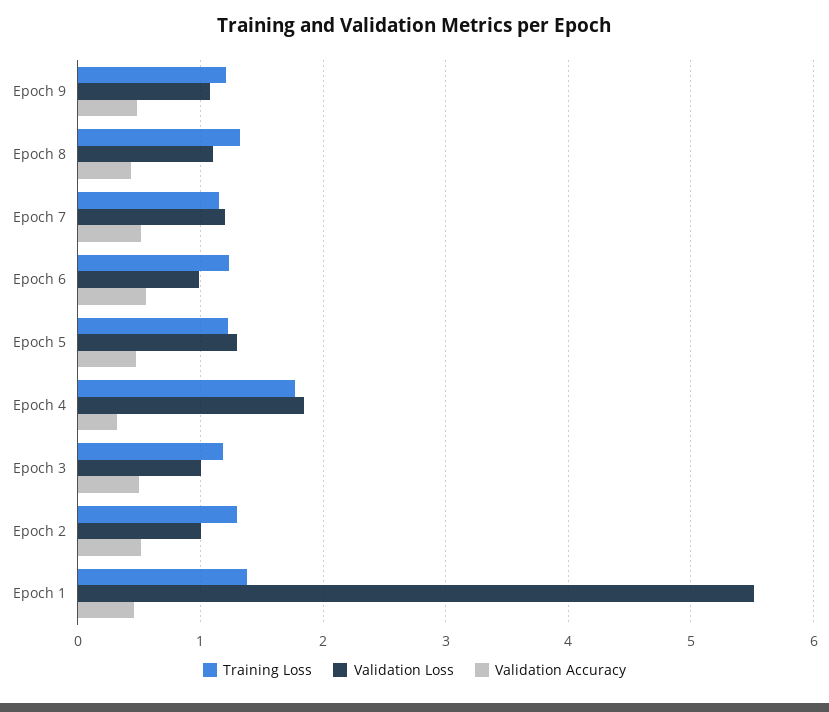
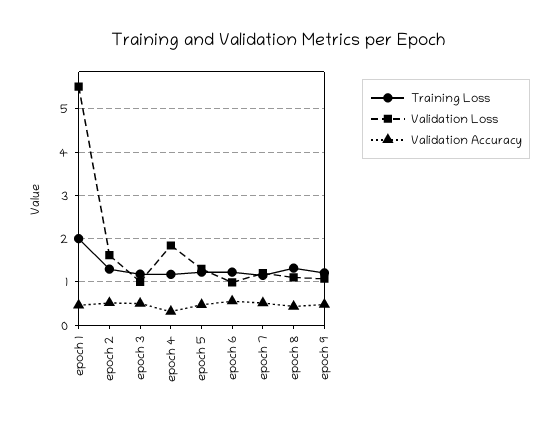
Training Loss, Epoch 4: 1.8 -> 1.2
Validation Loss, Epoch 2: 1 -> 1.6
Training Loss, Epoch 1: 1.4 -> 2

